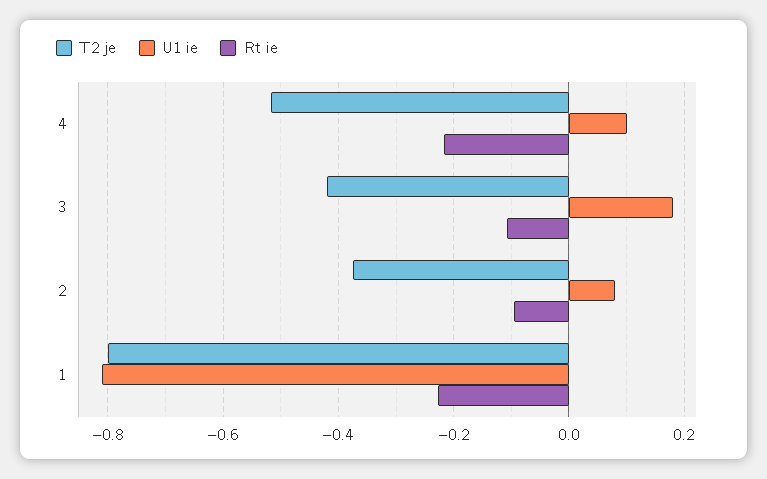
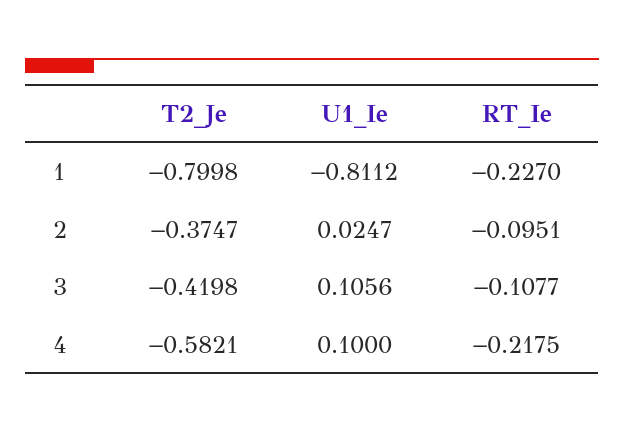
T2 je, 4: -0.52 -> -0.5821
U1 ie, 3: 0.18 -> 0.1056
U1 ie, 2: 0.08 -> 0.0247

